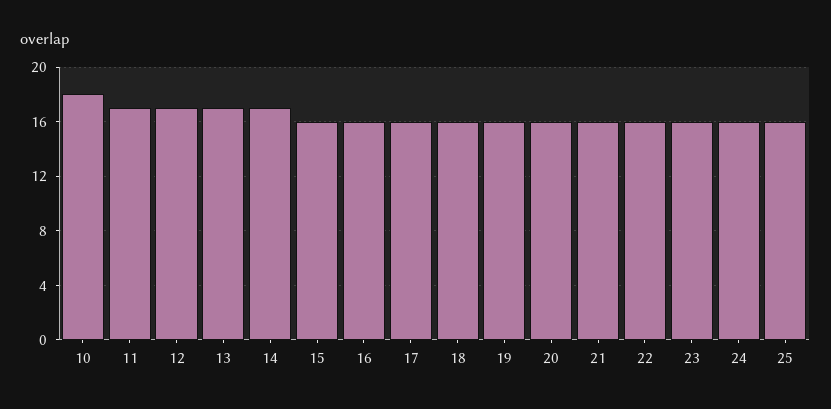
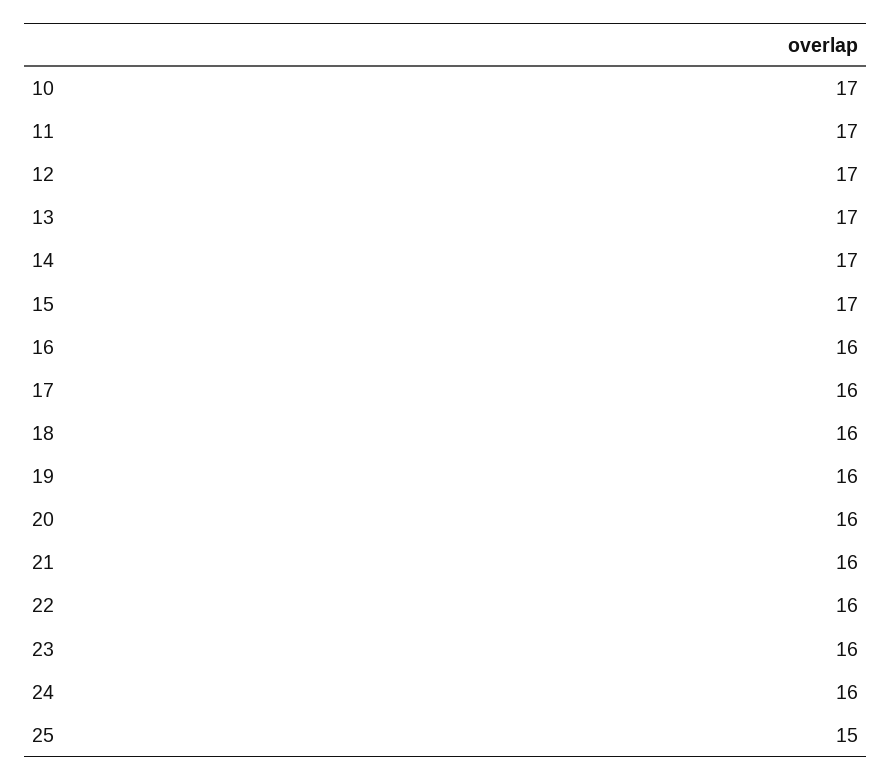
10: 18 -> 17
15: 16 -> 17
25: 16 -> 15

